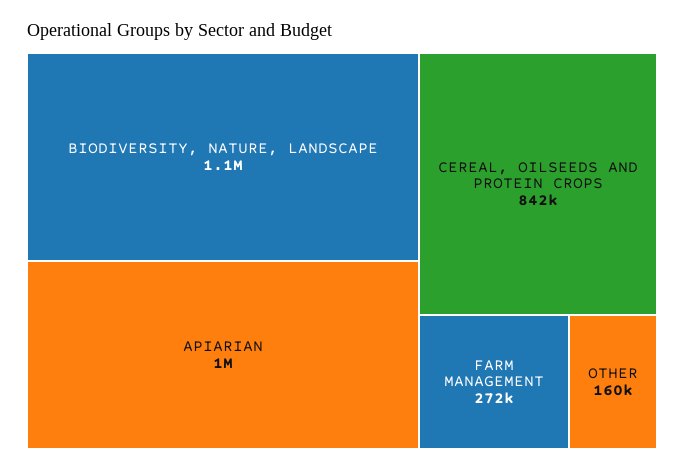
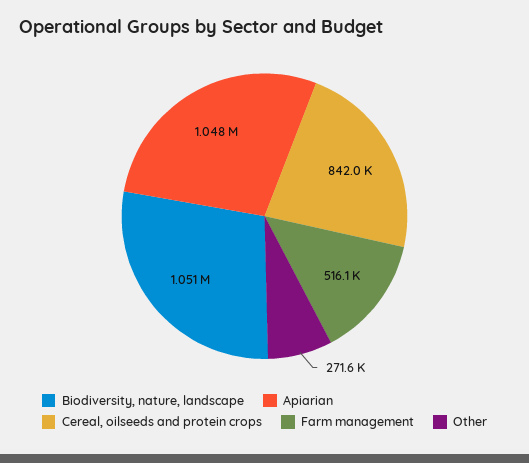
FARM MANAGEMENT: 272000 -> 516100
OTHER: 160000 -> 271600

